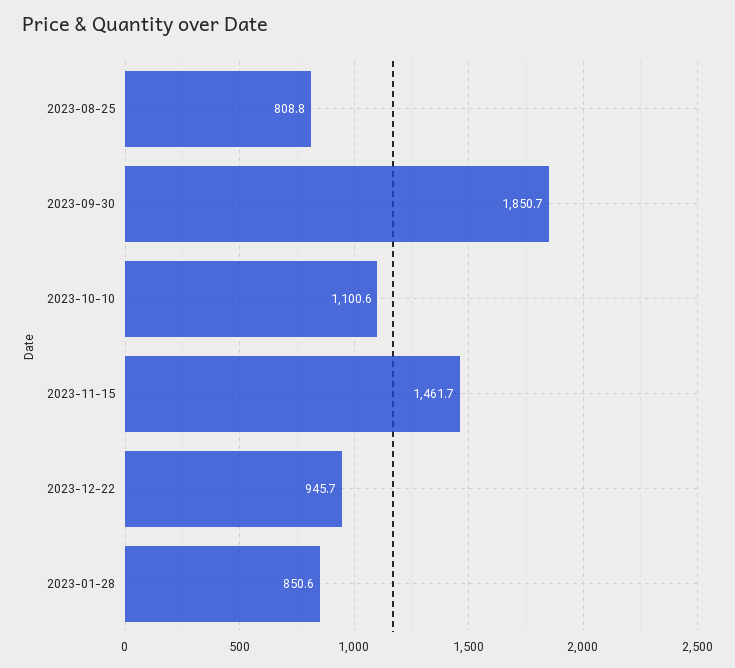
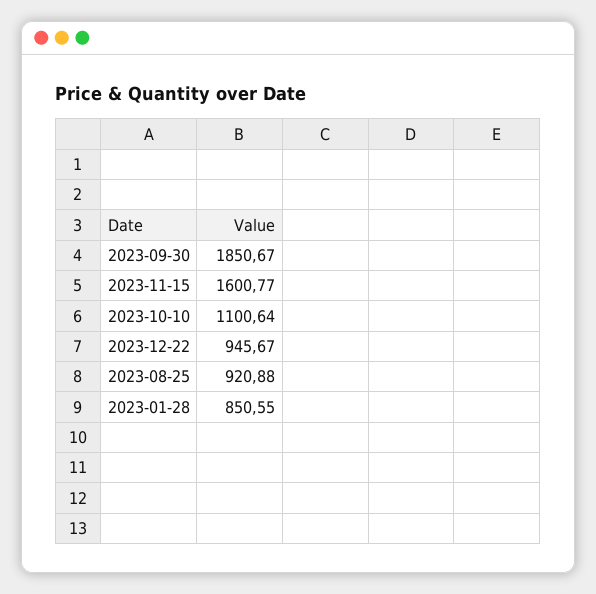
2023-08-25: 808.8 -> 920.88
2023-11-15: 1461.7 -> 1600.77

